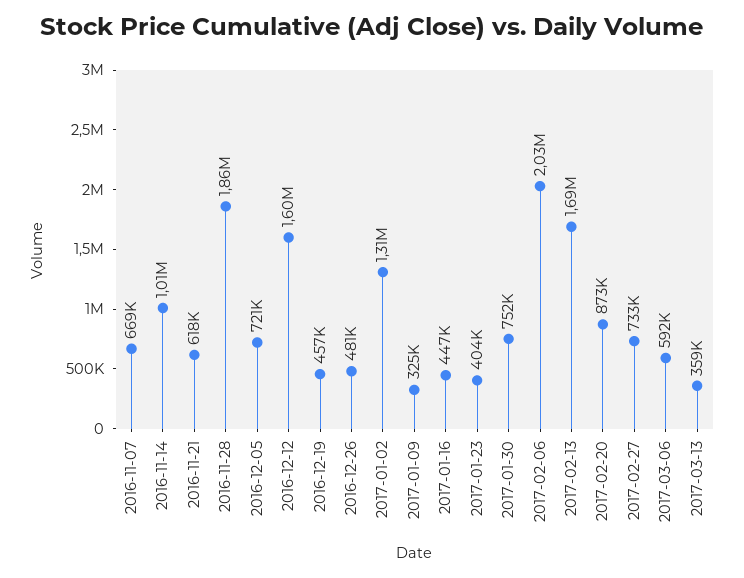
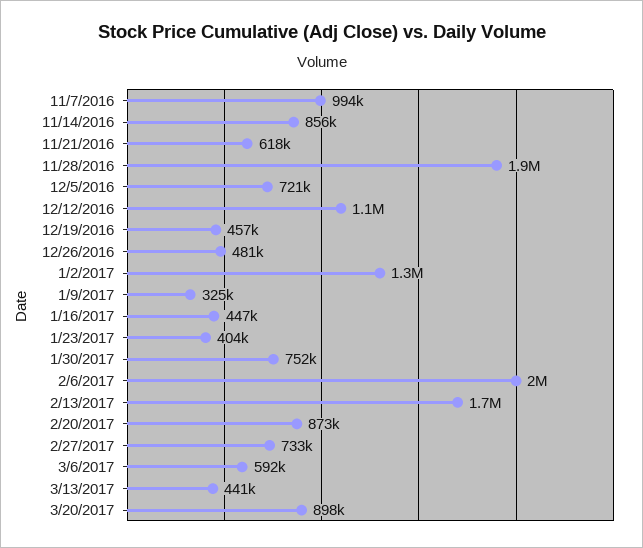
2016-11-07: 669000 -> 994000
2016-11-14: 1010000 -> 856000
2016-12-12: 1600000 -> 1100000
2017-03-13: 359000 -> 441000
3/20/2017: none -> 898000

